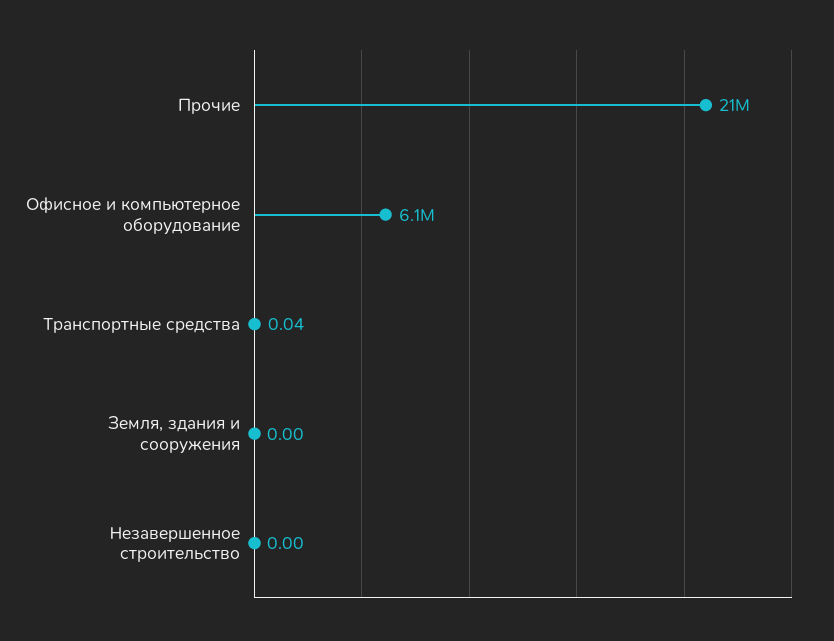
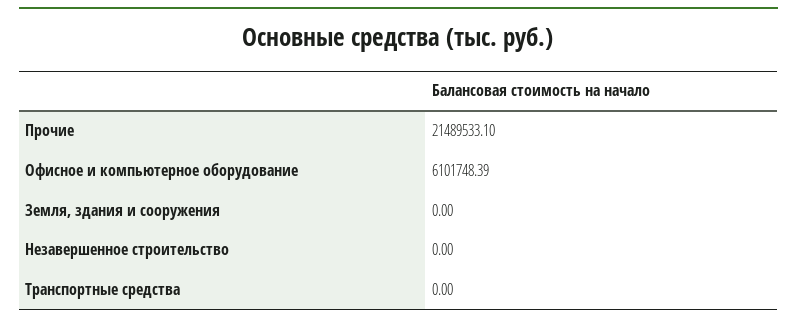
Транспортные средства: 0.04 -> 0

